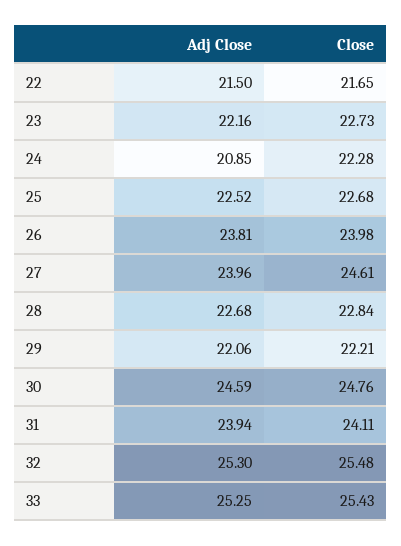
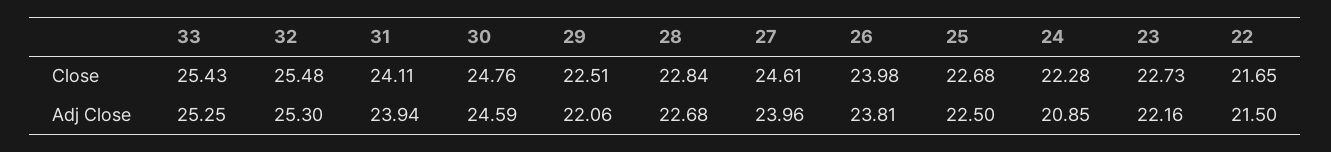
Adj Close, 25: 22.52 -> 22.5
Close, 29: 22.21 -> 22.51

